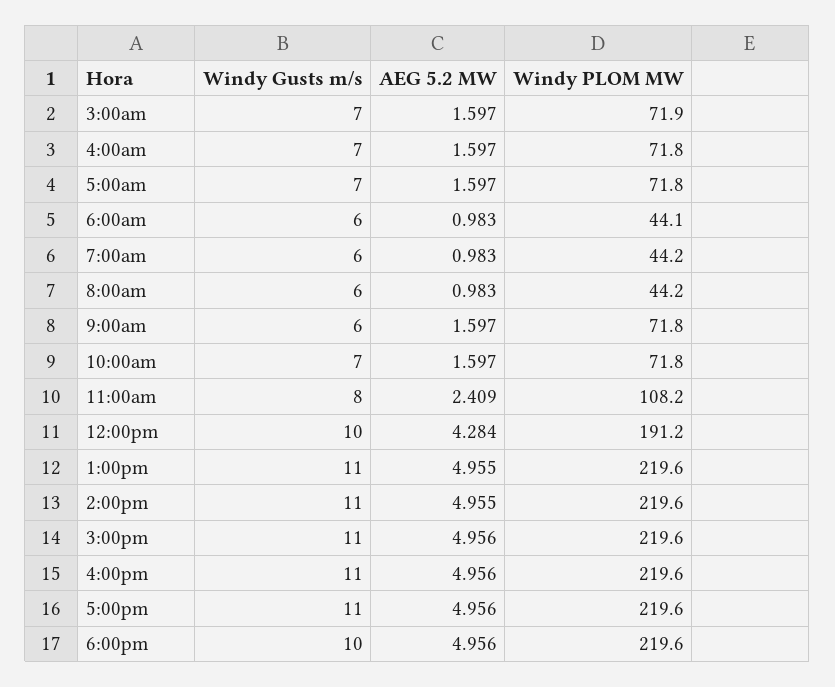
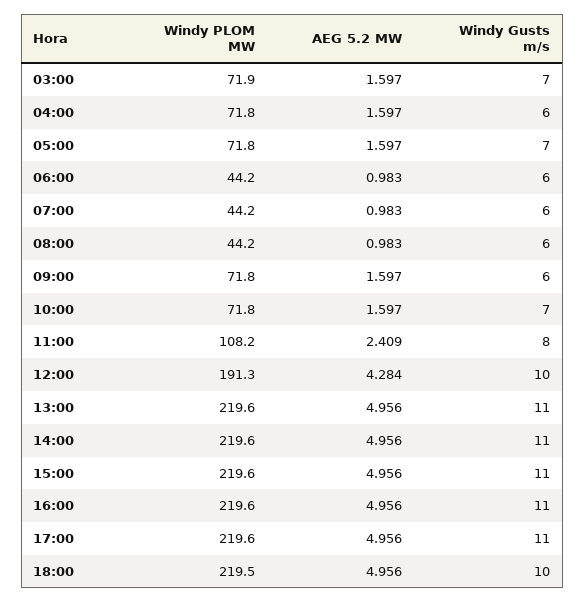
Windy Gusts m/s, 4:00am: 7 -> 6
Windy PLOM MW, 6:00am: 44.1 -> 44.2
Windy PLOM MW, 12:00pm: 191.2 -> 191.3
AEG 5.2 MW, 1:00pm: 4.955 -> 4.956
AEG 5.2 MW, 2:00pm: 4.955 -> 4.956
Windy PLOM MW, 6:00pm: 219.6 -> 219.5

